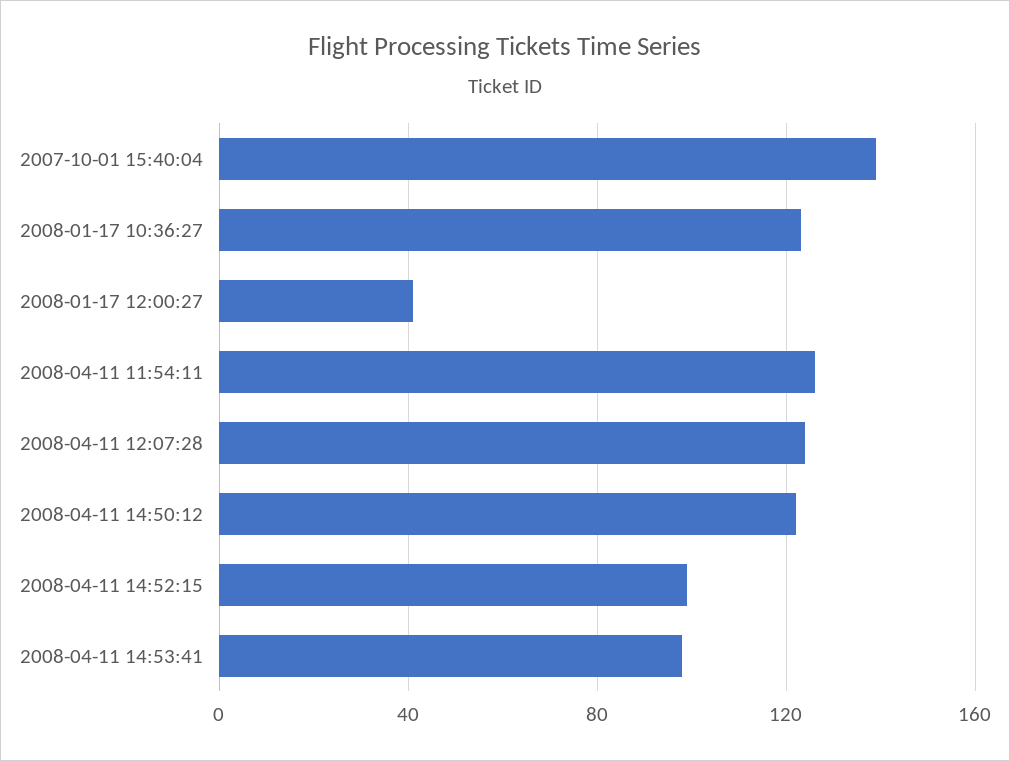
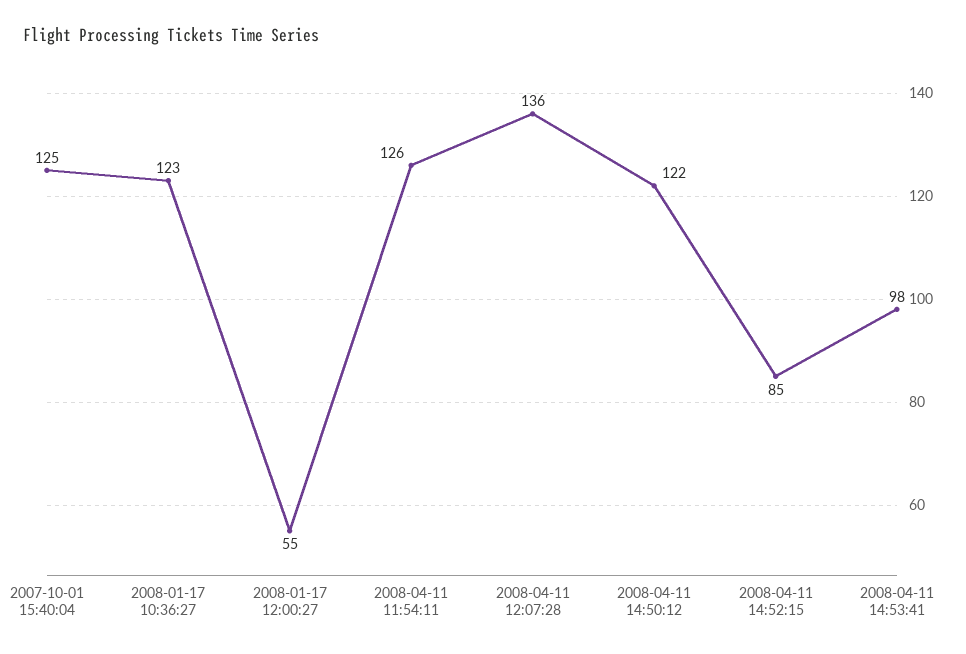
2007-10-01 15:40:04: 140 -> 125
2008-01-17 12:00:27: 40 -> 55
2008-04-11 12:07:28: 125 -> 136
2008-04-11 14:52:15: 100 -> 85

